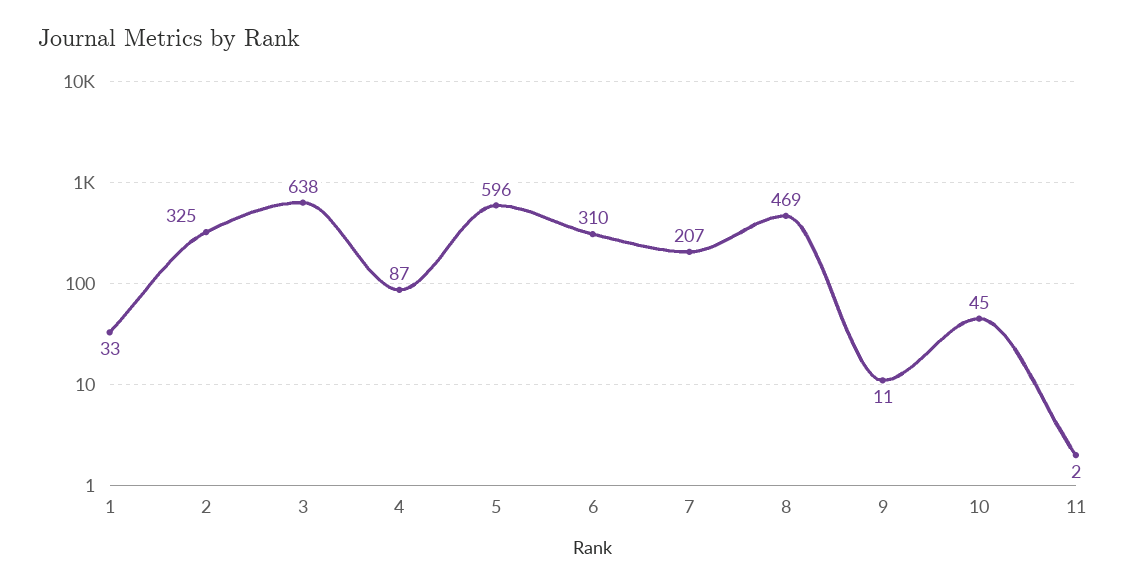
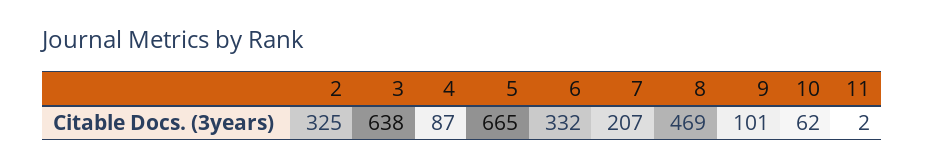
1: 33 -> none
5: 596 -> 665
6: 310 -> 332
9: 11 -> 101
10: 45 -> 62

